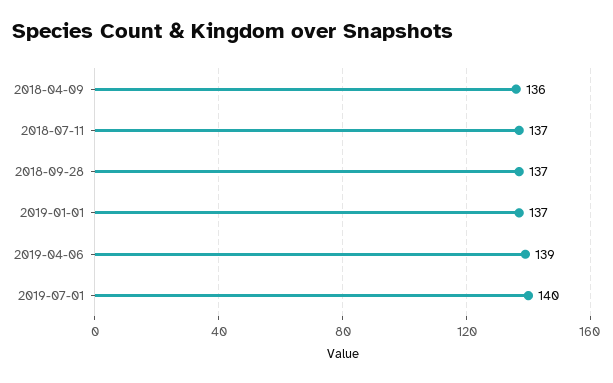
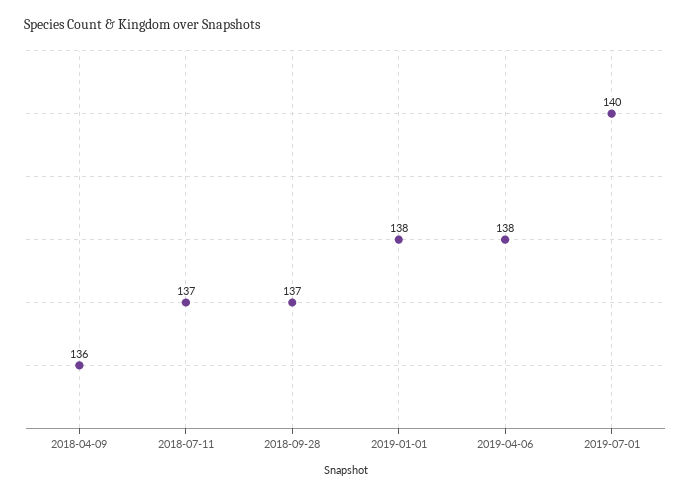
2019-01-01: 137 -> 138
2019-04-06: 139 -> 138

